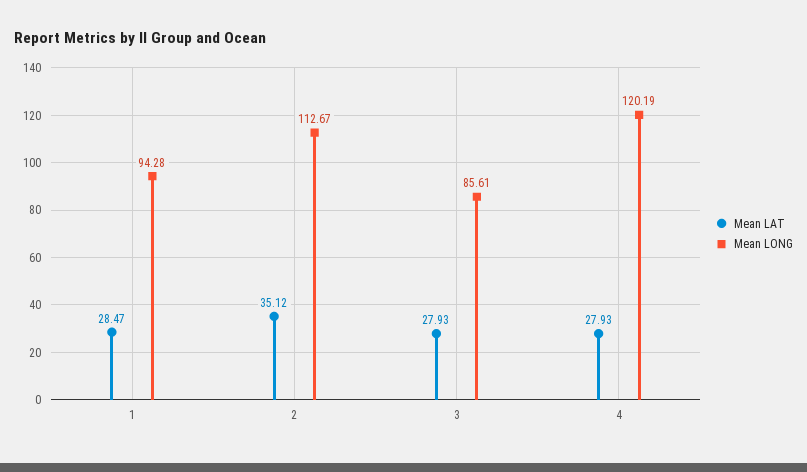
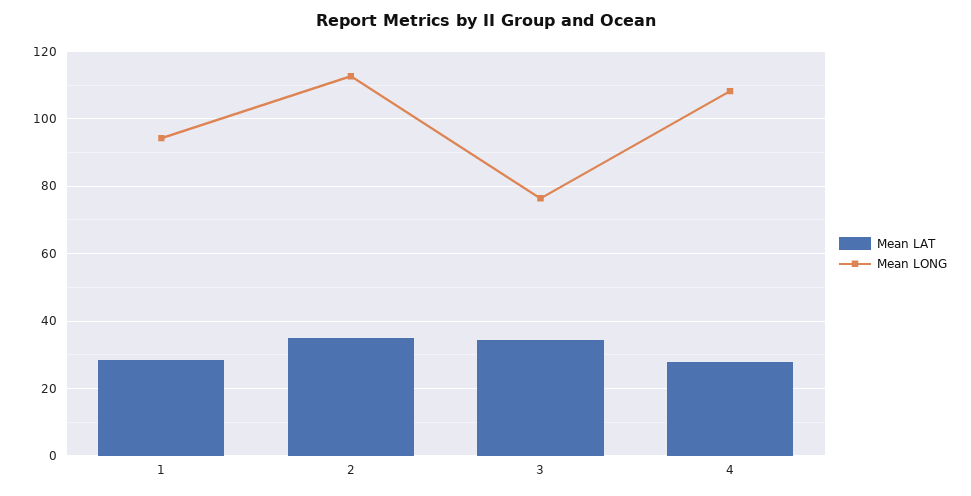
Mean LAT, 3: 27.93 -> 34
Mean LONG, 3: 85.61 -> 76
Mean LONG, 4: 120.19 -> 108

